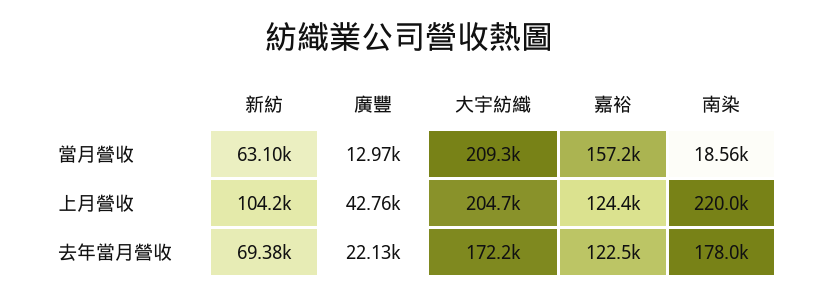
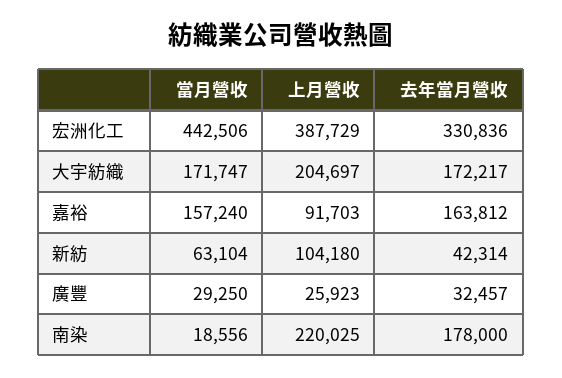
廣豐, 當月營收: 12970 -> 29250
大宇紡織, 當月營收: 209300 -> 171747
廣豐, 上月營收: 42760 -> 25923
嘉裕, 上月營收: 124400 -> 91703
新紡, 去年當月營收: 69380 -> 42314
廣豐, 去年當月營收: 22130 -> 32457
嘉裕, 去年當月營收: 122500 -> 163812
宏洲化工, 當月營收: none -> 442506
宏洲化工, 上月營收: none -> 387729
宏洲化工, 去年當月營收: none -> 330836

